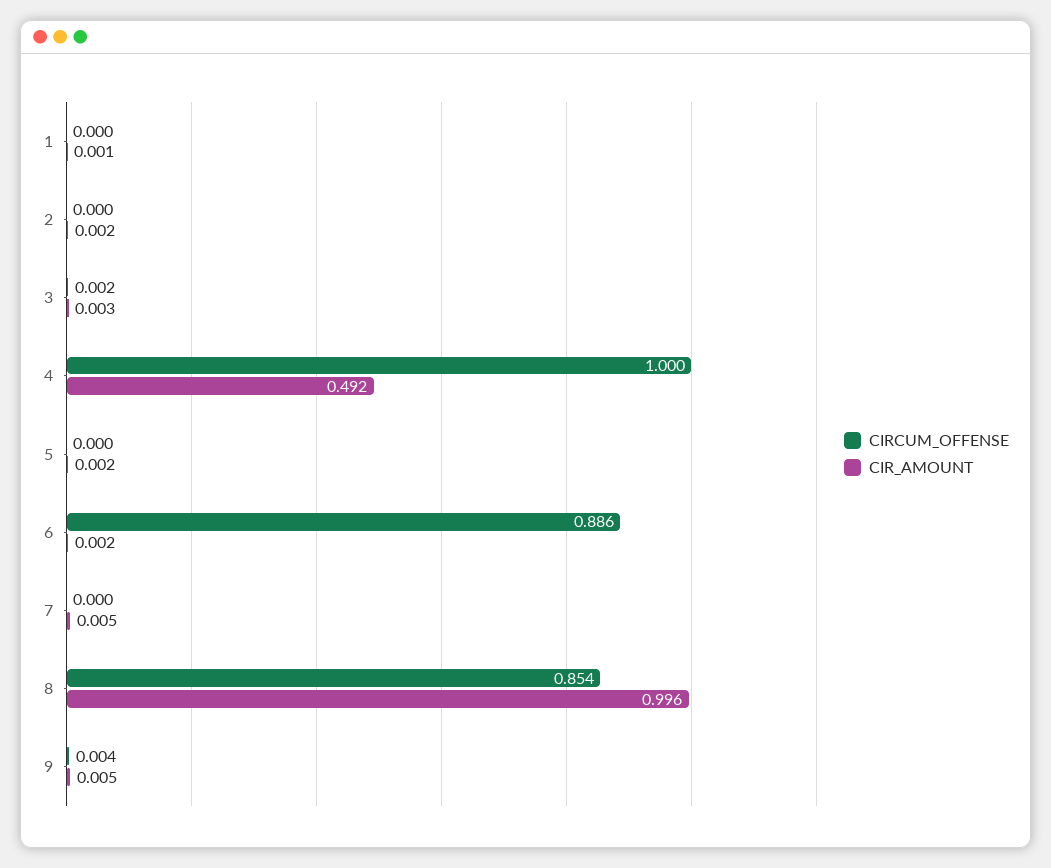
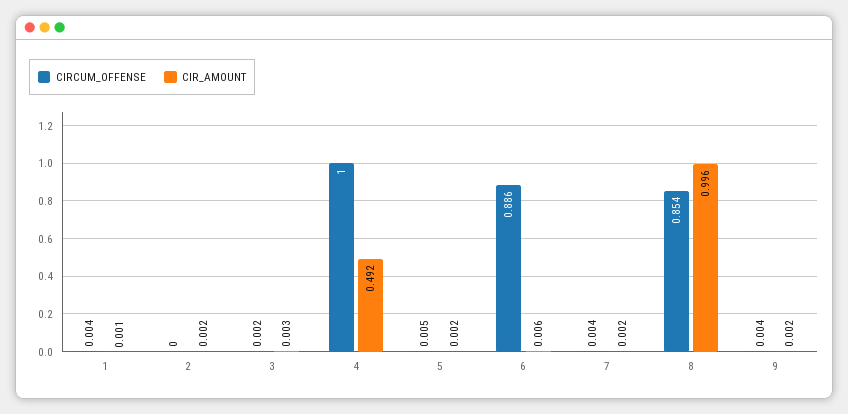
CIRCUM_OFFENSE, 1: 0 -> 0.004
CIRCUM_OFFENSE, 5: 0 -> 0.005
CIR_AMOUNT, 6: 0.002 -> 0.006
CIRCUM_OFFENSE, 7: 0 -> 0.004
CIR_AMOUNT, 7: 0.005 -> 0.002
CIR_AMOUNT, 9: 0.005 -> 0.002

